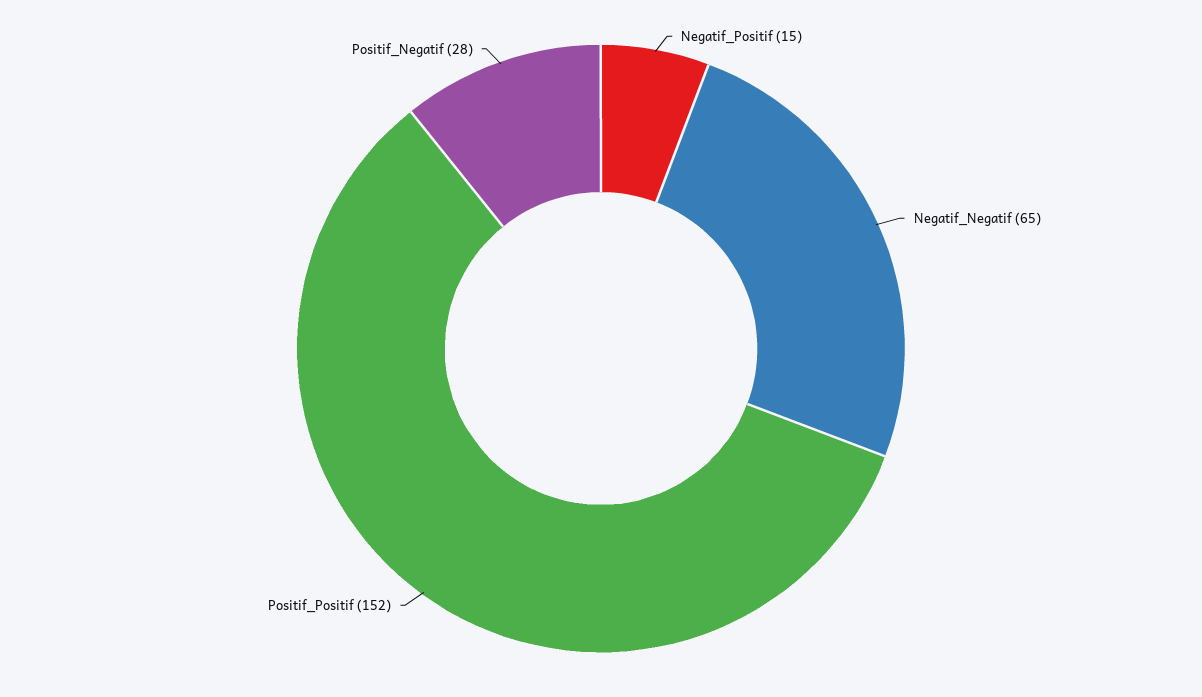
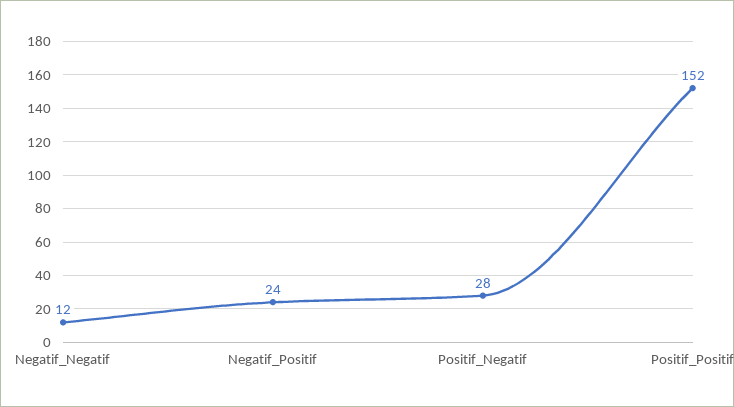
Negatif_Positif: 15 -> 24
Negatif_Negatif: 65 -> 12

